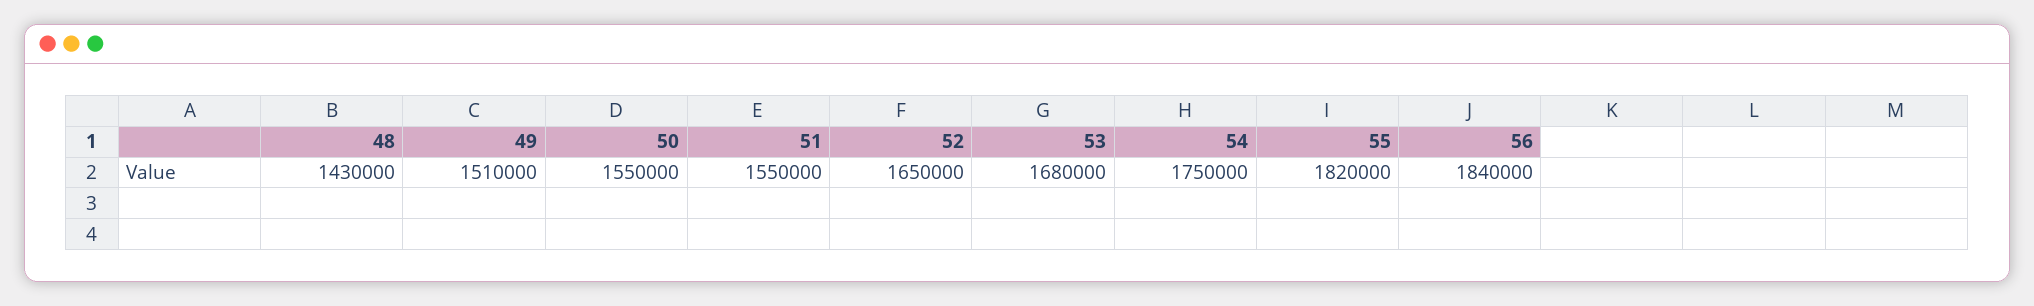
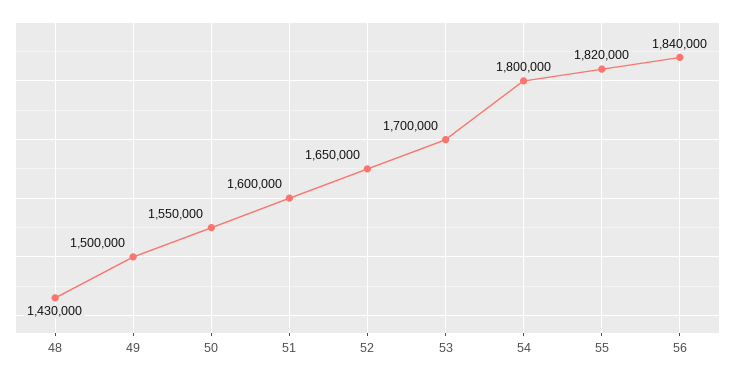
49: 1510000 -> 1500000
51: 1550000 -> 1600000
53: 1680000 -> 1700000
54: 1750000 -> 1800000

